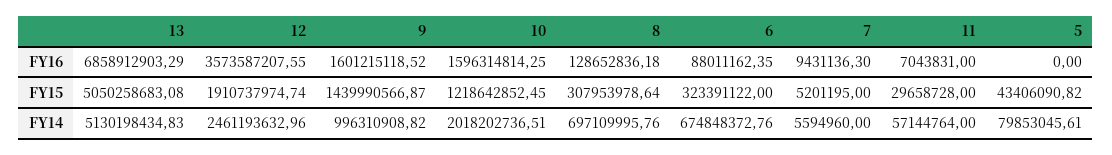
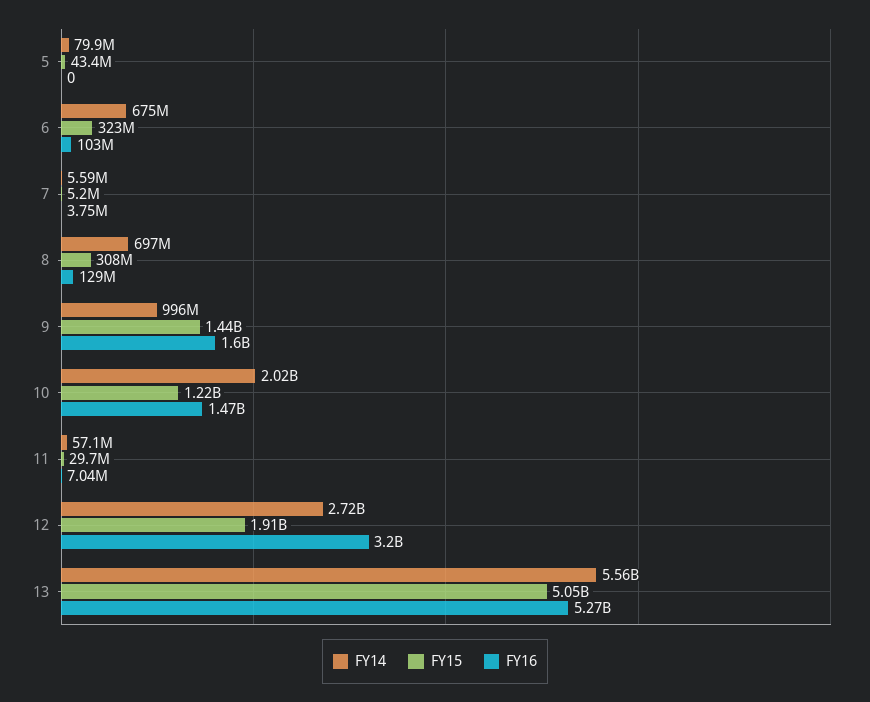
FY16, 13: 6858912903.29 -> 5270000000
FY16, 12: 3573587207.55 -> 3200000000
FY16, 10: 1596314814.25 -> 1470000000
FY16, 6: 88011162.35 -> 103000000
FY16, 7: 9431136.3 -> 3750000
FY14, 13: 5130198434.83 -> 5560000000
FY14, 12: 2461193632.96 -> 2720000000

